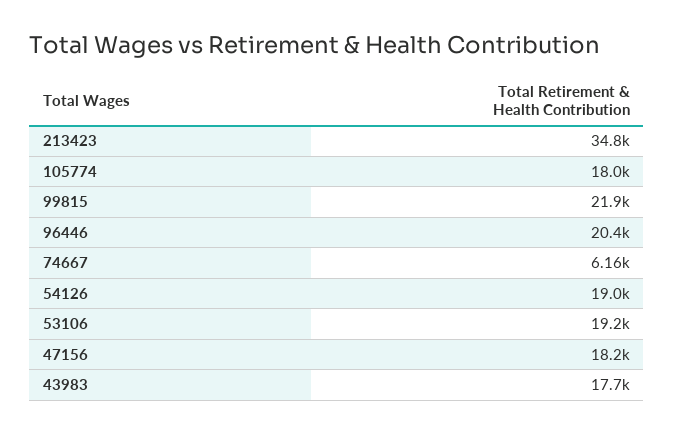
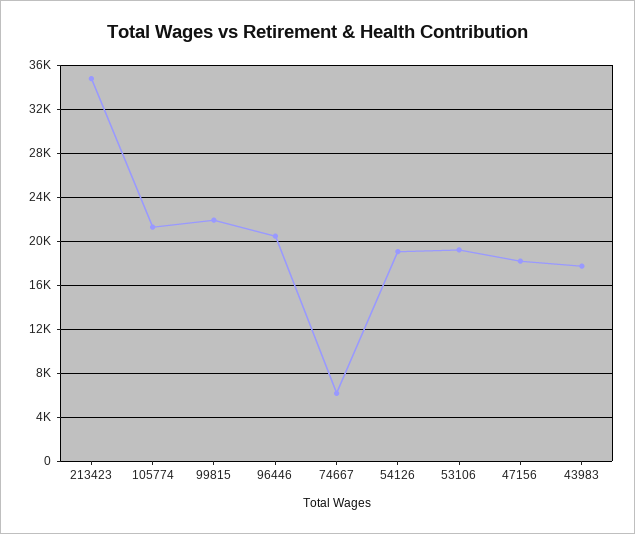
105774: 18000 -> 21000

